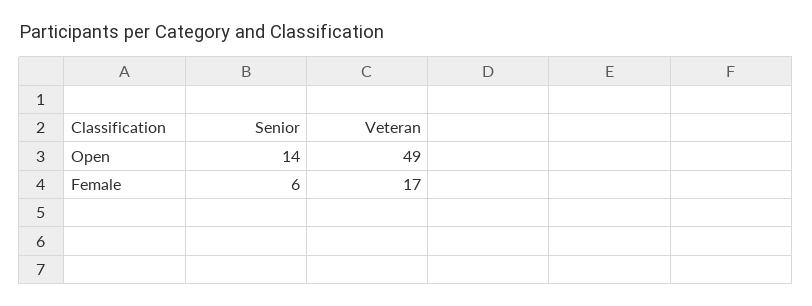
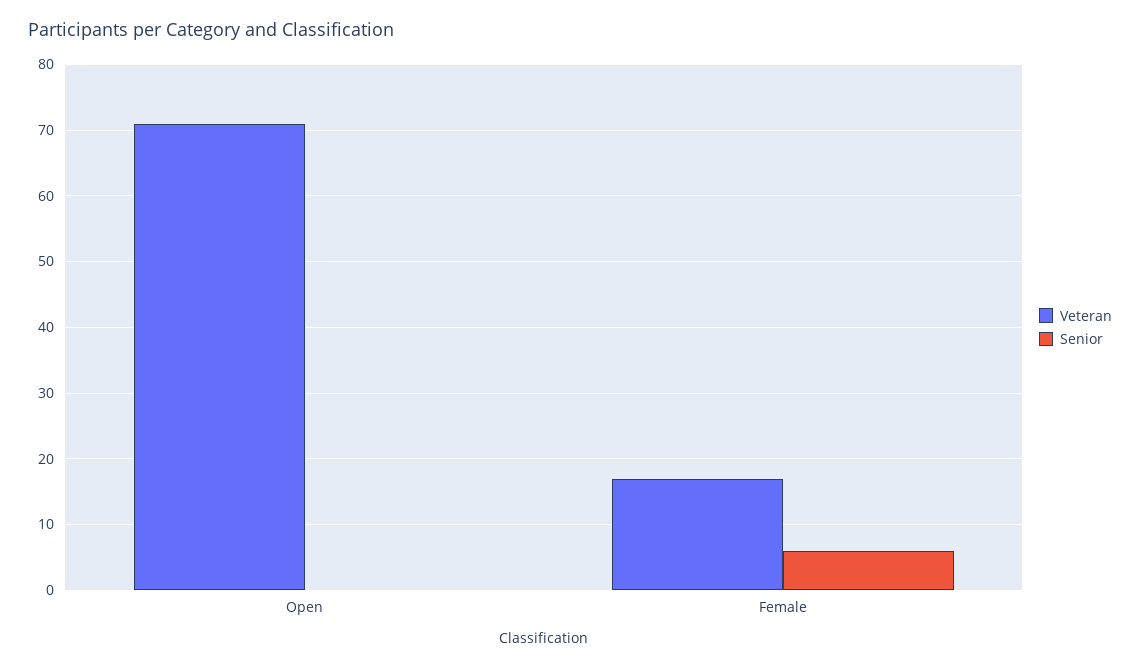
Senior, Open: 14 -> 0
Veteran, Open: 49 -> 71

